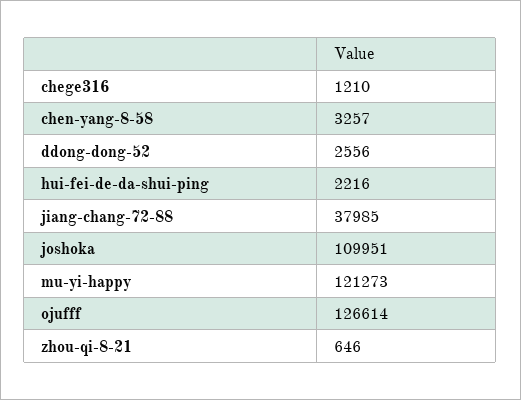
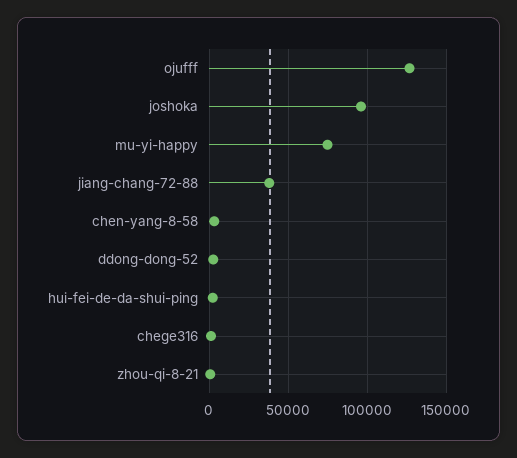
joshoka: 109951 -> 95000
mu-yi-happy: 121273 -> 75000

